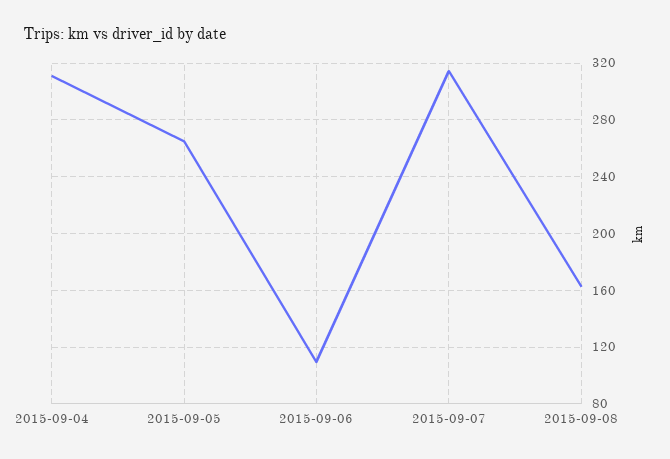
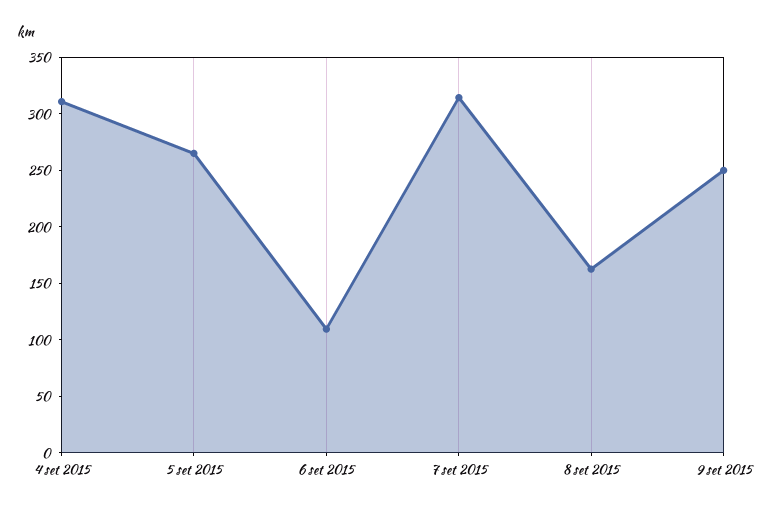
9 set 2015: none -> 250

